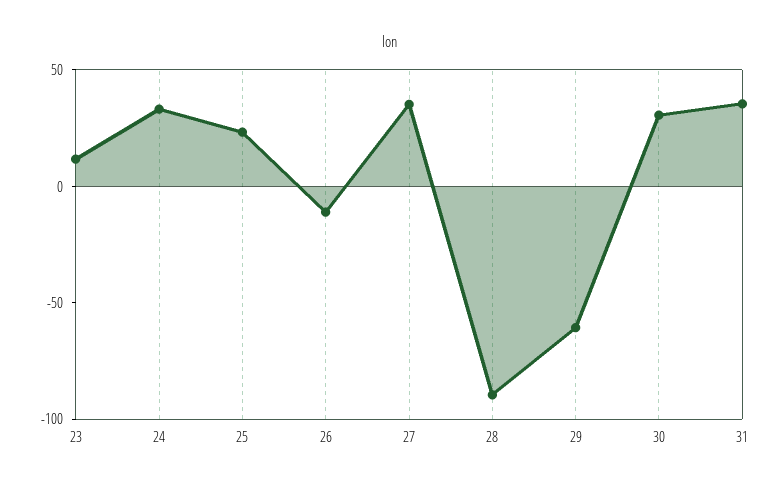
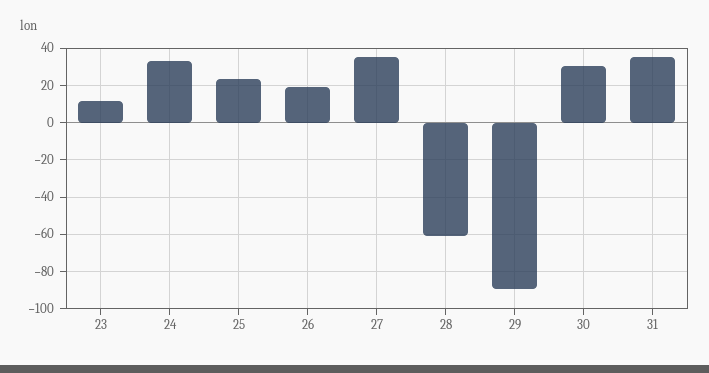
26: -10 -> 20
28: -90 -> -60
29: -60 -> -90

